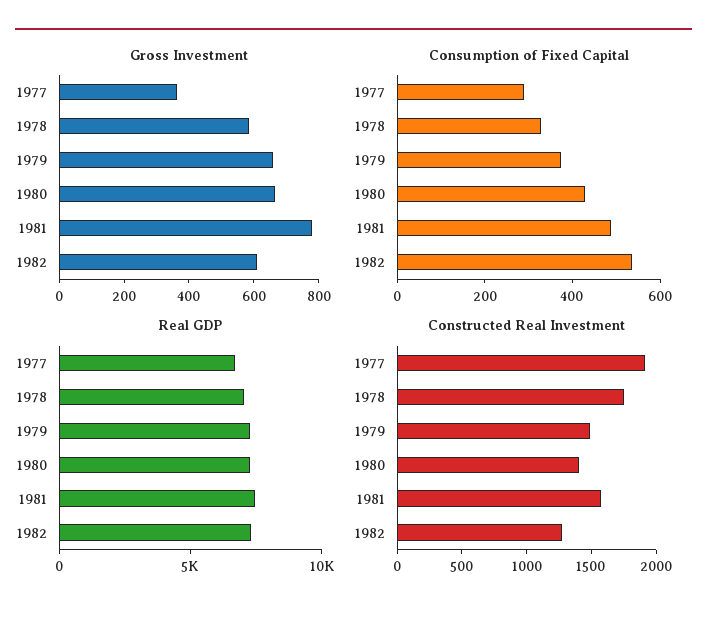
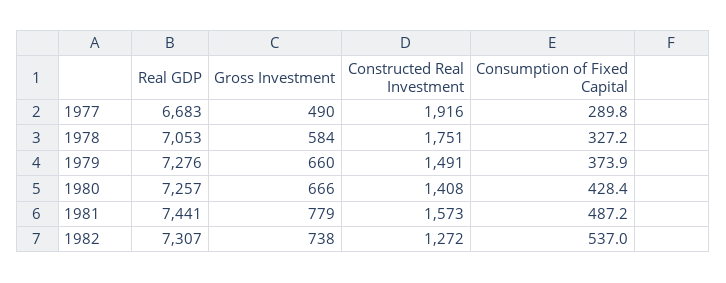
Gross Investment, 1977: 350 -> 490
Gross Investment, 1982: 600 -> 738

